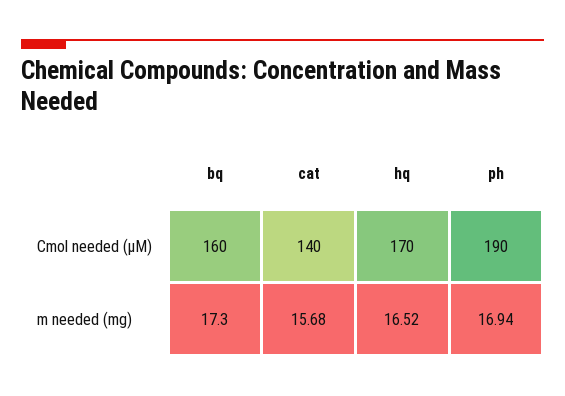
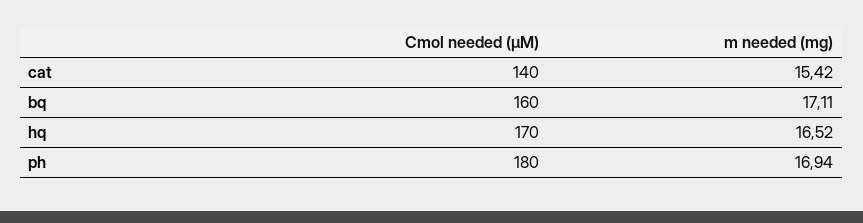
ph, Cmol needed (μM): 190 -> 180
bq, m needed (mg): 17.3 -> 17.11
cat, m needed (mg): 15.68 -> 15.42

